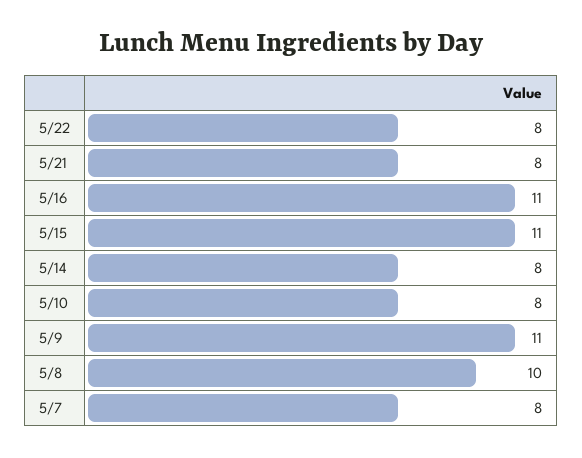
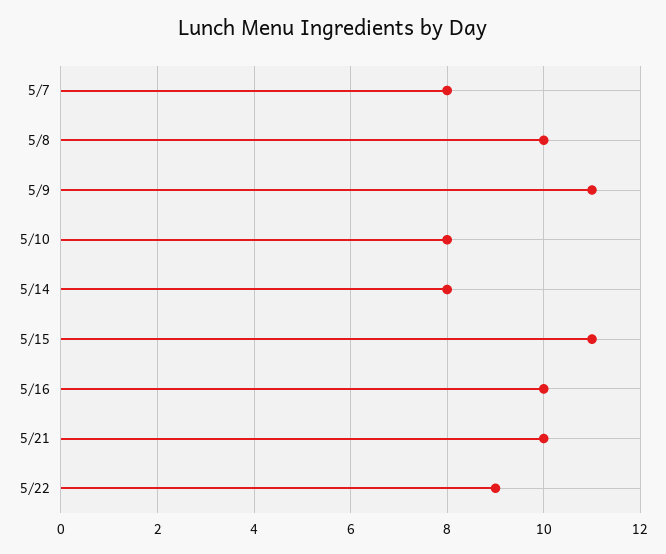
5/22: 8 -> 9
5/21: 8 -> 10
5/16: 11 -> 10

